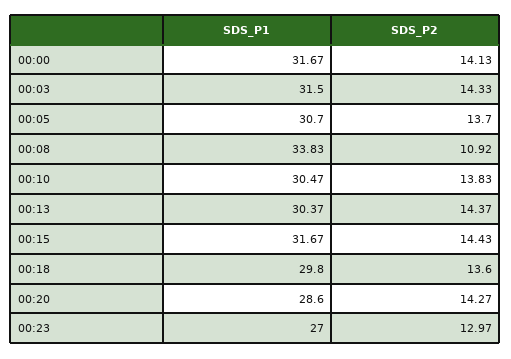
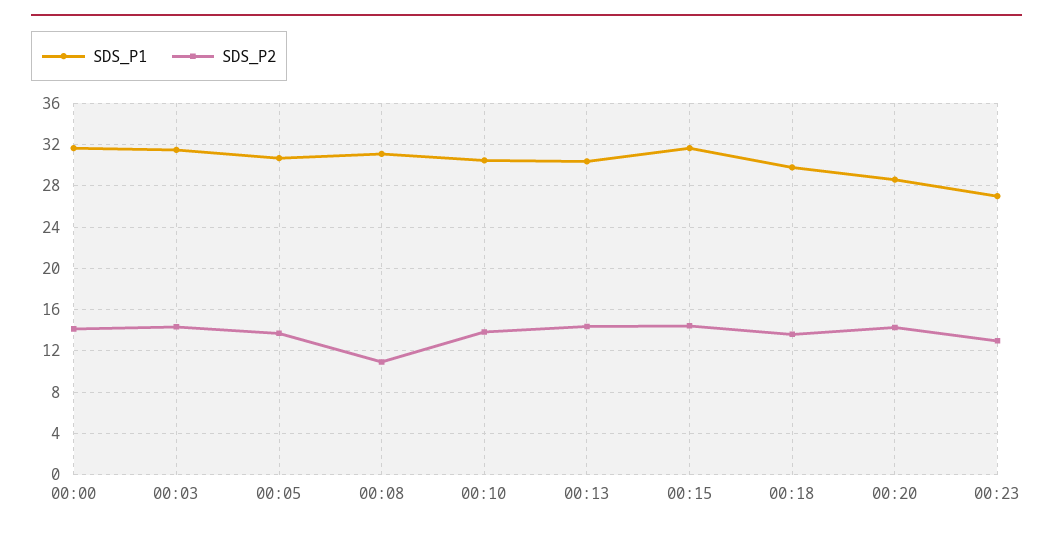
SDS_P1, 00:08: 33.83 -> 31

